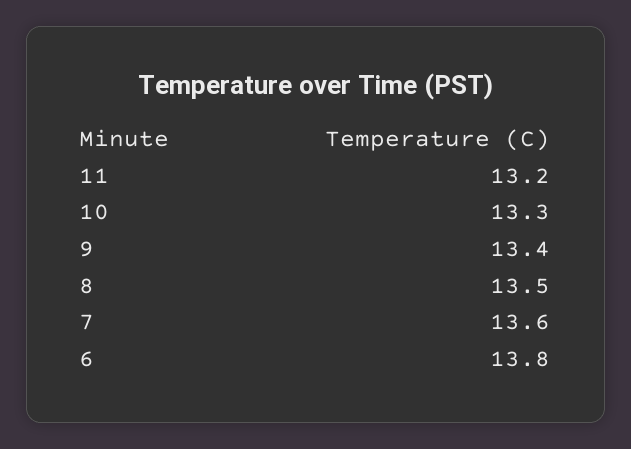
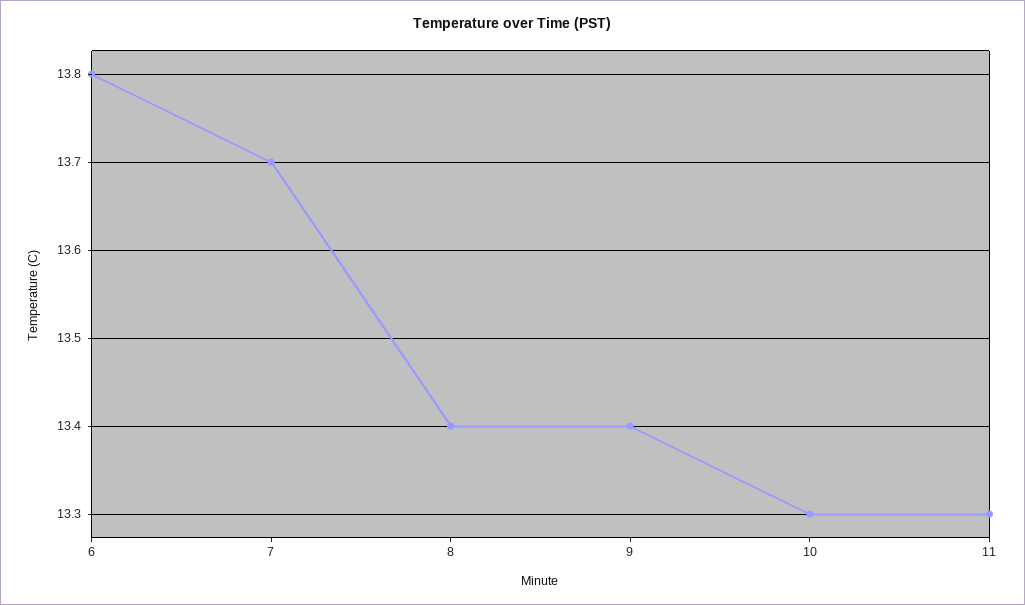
11: 13.2 -> 13.3
8: 13.5 -> 13.4
7: 13.6 -> 13.7

